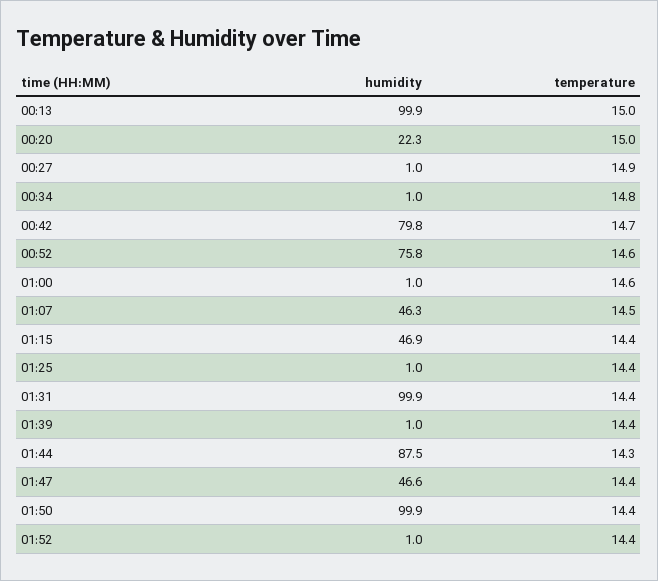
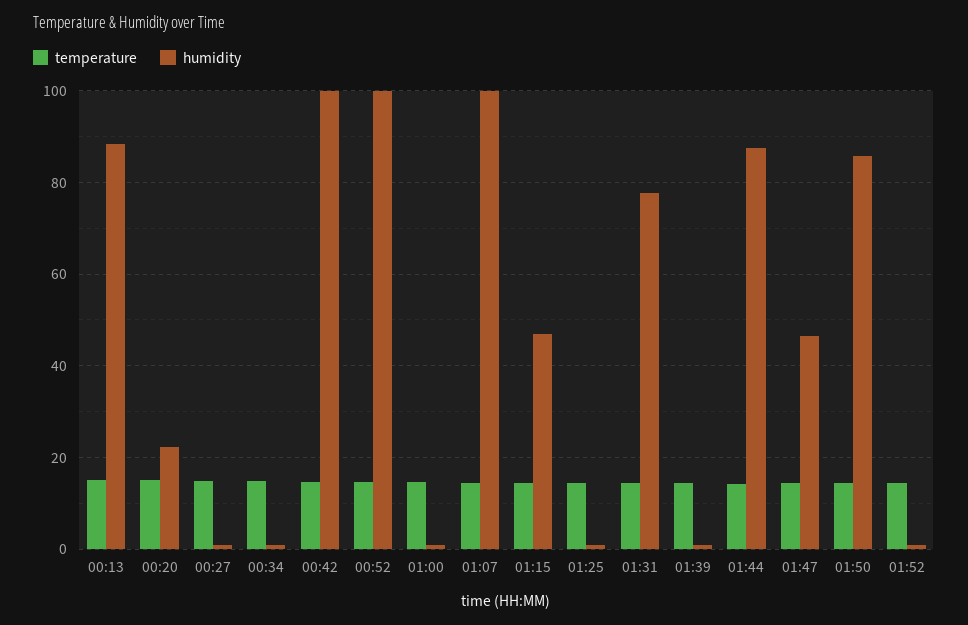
humidity, 00:13: 99.9 -> 88
humidity, 00:42: 79.8 -> 100
humidity, 00:52: 75.8 -> 100
humidity, 01:07: 46.3 -> 100
humidity, 01:31: 99.9 -> 78
humidity, 01:50: 99.9 -> 86

